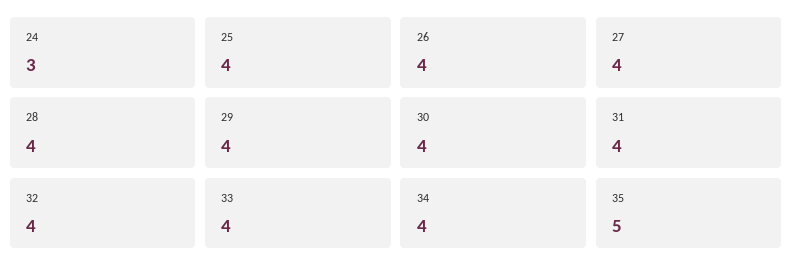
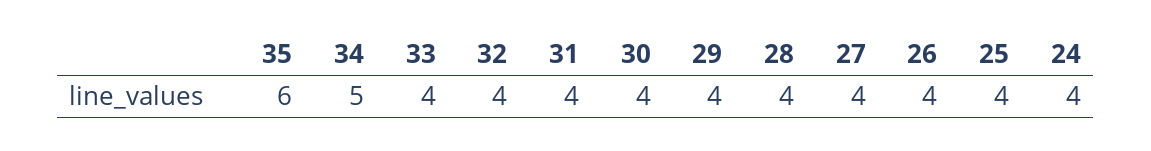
24: 3 -> 4
34: 4 -> 5
35: 5 -> 6

